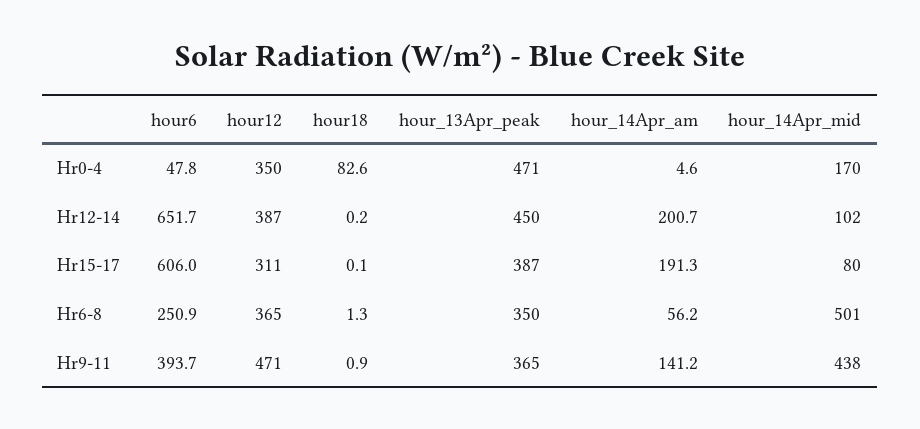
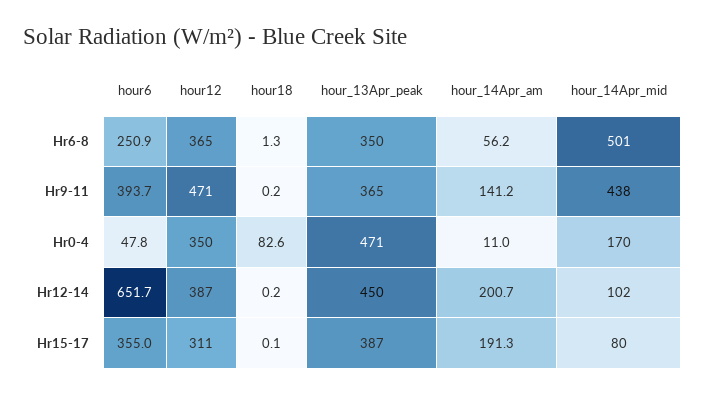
hour_14Apr_am, Hr0-4: 4.6 -> 11
hour6, Hr15-17: 606 -> 355
hour18, Hr9-11: 0.9 -> 0.2

